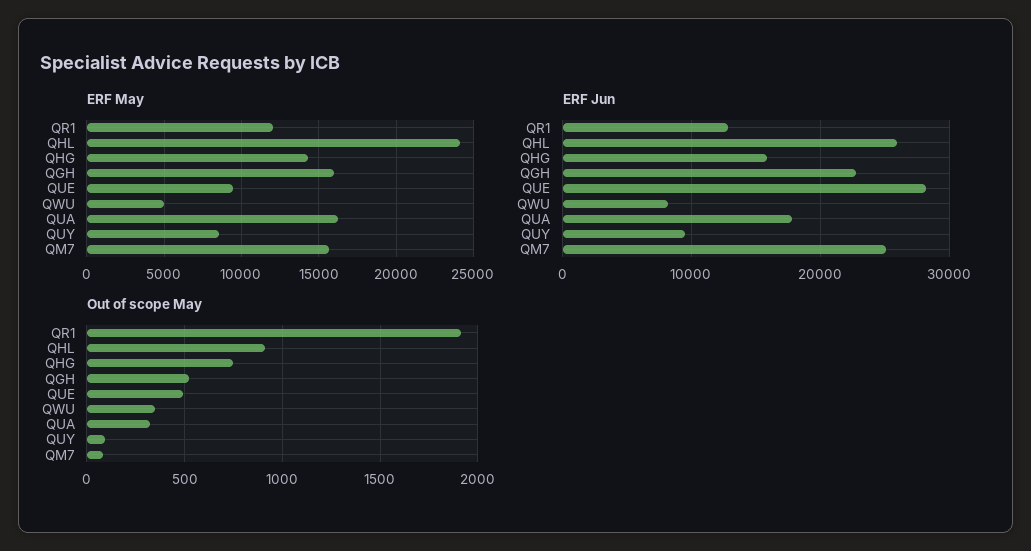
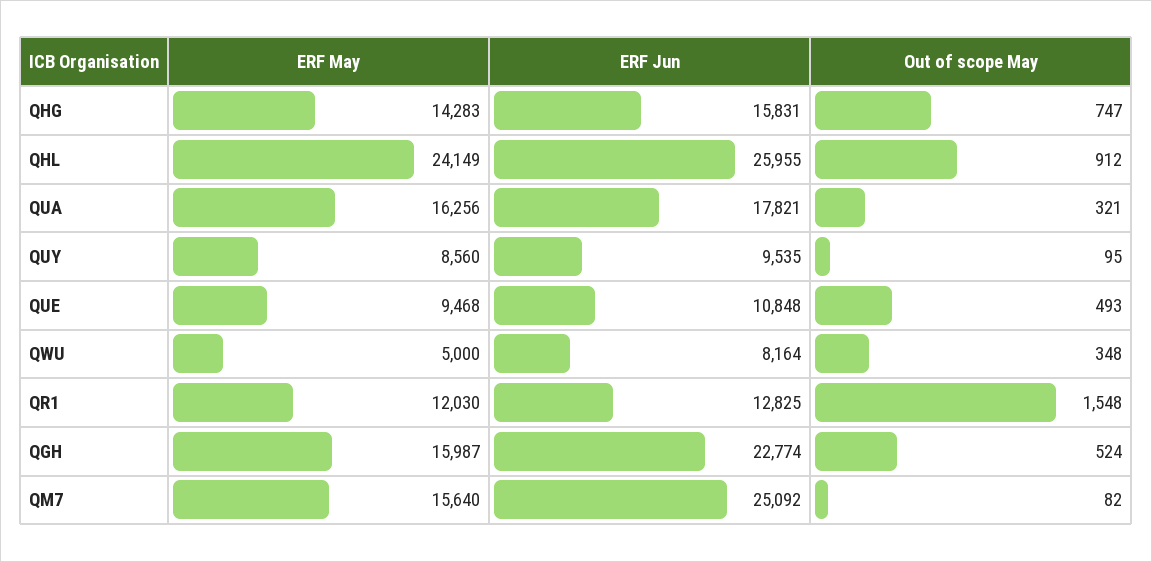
ERF Jun, QUE: 28000 -> 10848
Out of scope May, QR1: 1900 -> 1548

